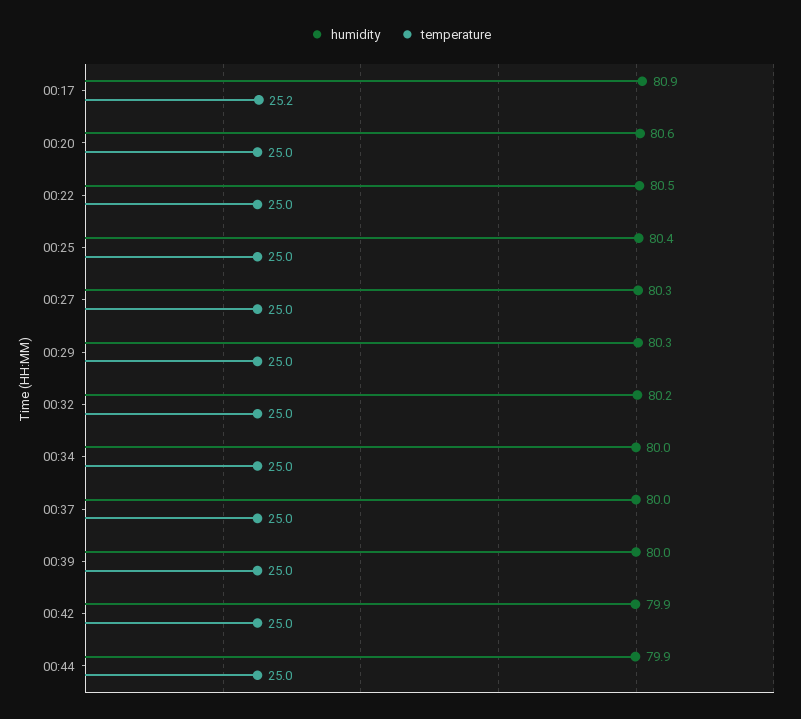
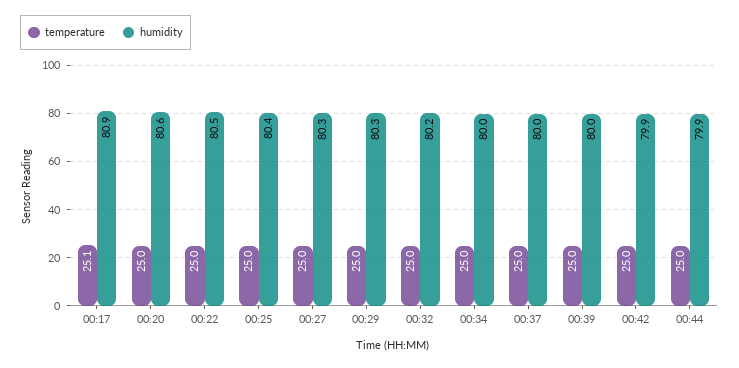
temperature, 00:17: 25.2 -> 25.1

